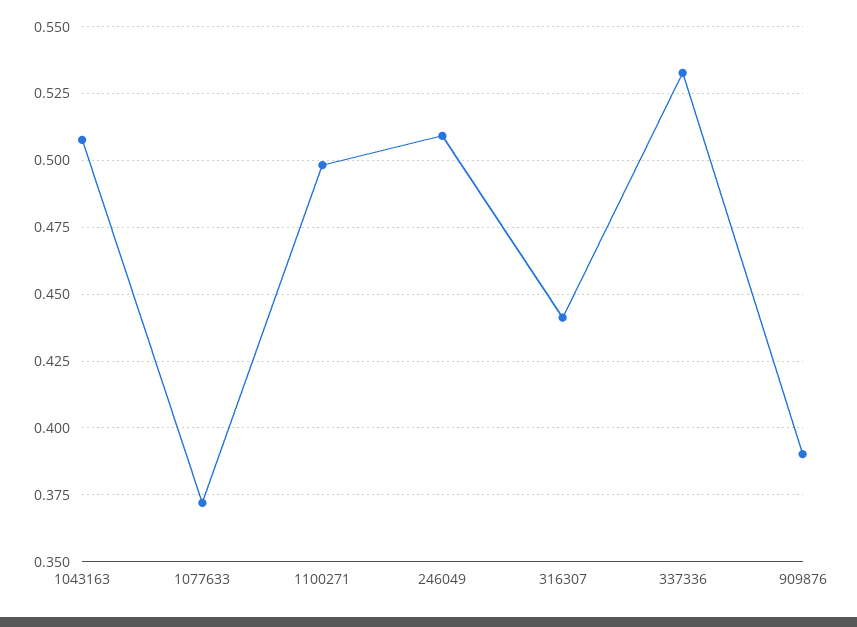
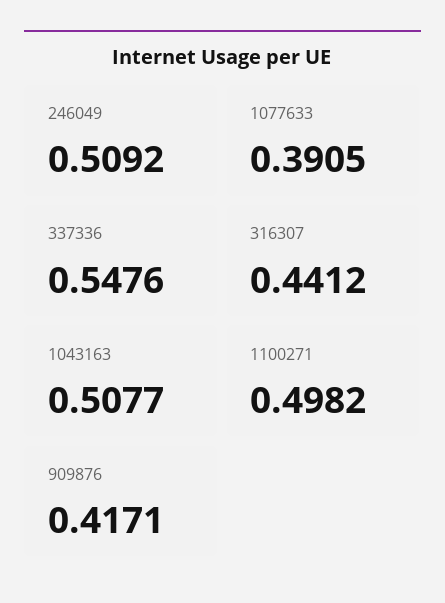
1077633: 0.3725 -> 0.3905
337336: 0.5325 -> 0.5476
909876: 0.39 -> 0.4171

